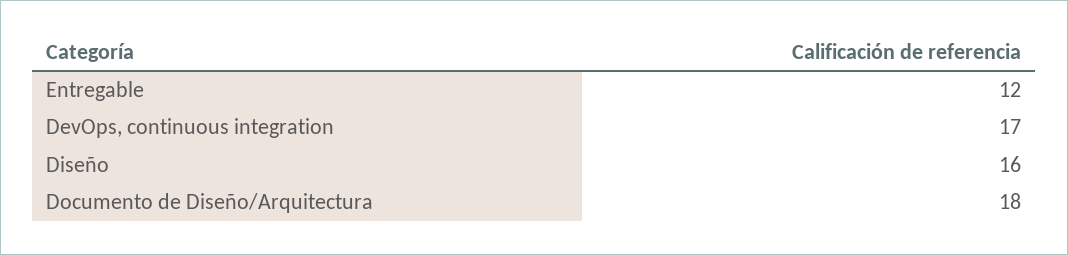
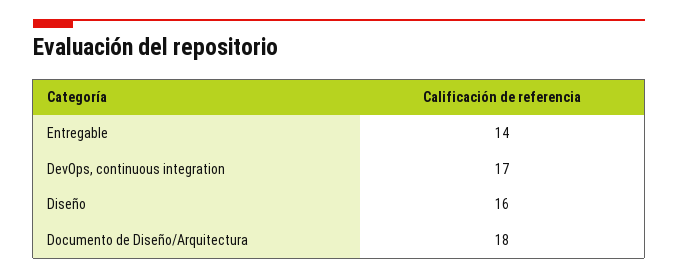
Entregable: 12 -> 14

